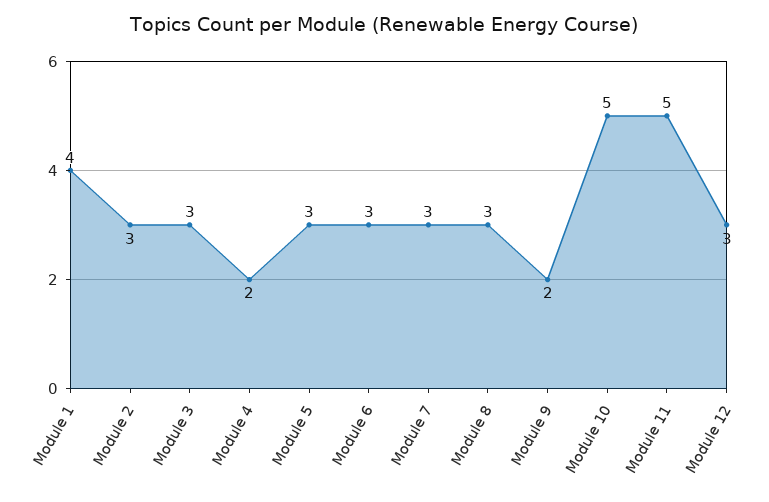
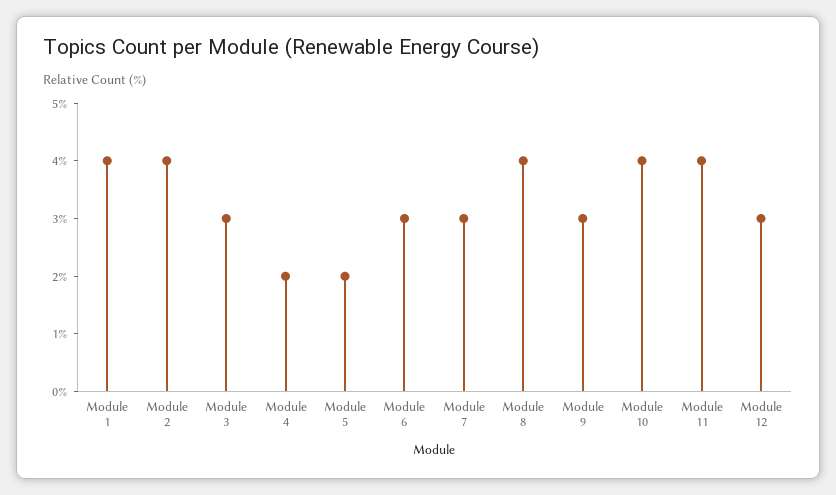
Module 2: 3 -> 4
Module 5: 3 -> 2
Module 8: 3 -> 4
Module 9: 2 -> 3
Module 10: 5 -> 4
Module 11: 5 -> 4

